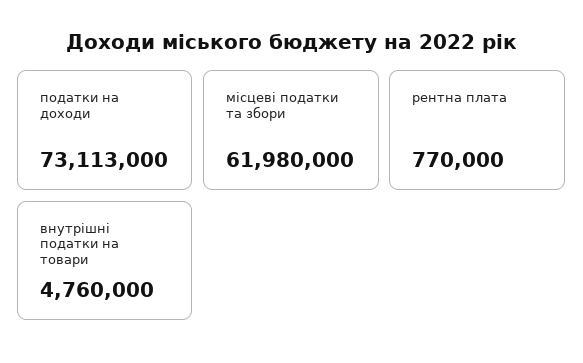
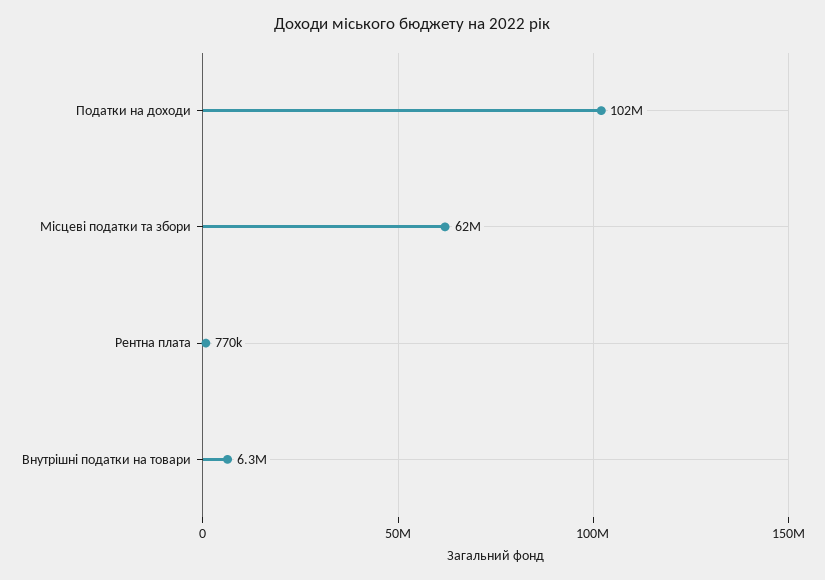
податки на доходи: 73113000 -> 102000000
внутрішні податки на товари: 4760000 -> 6300000

